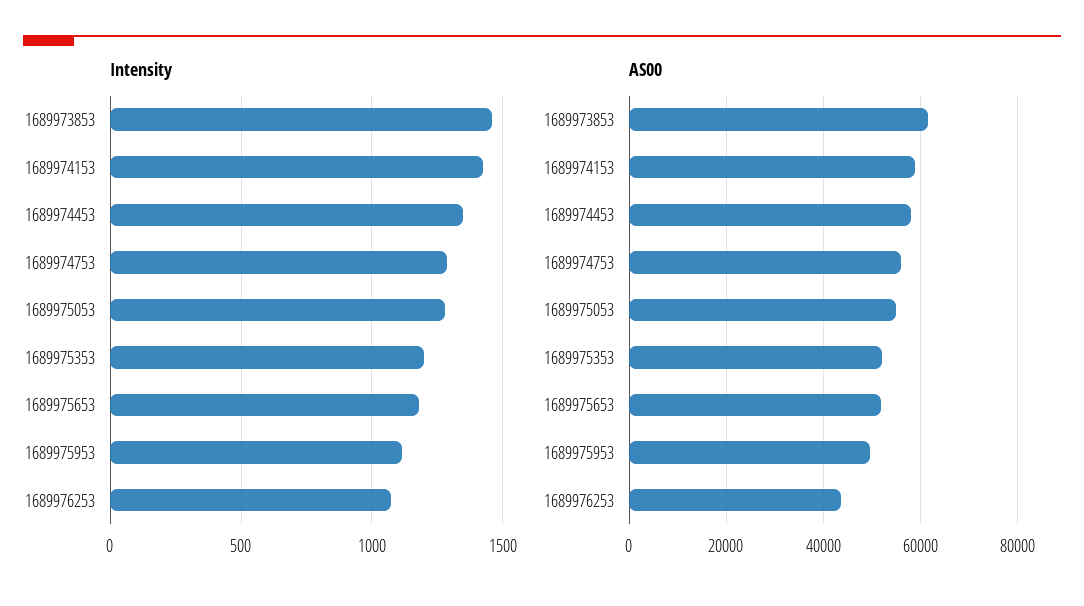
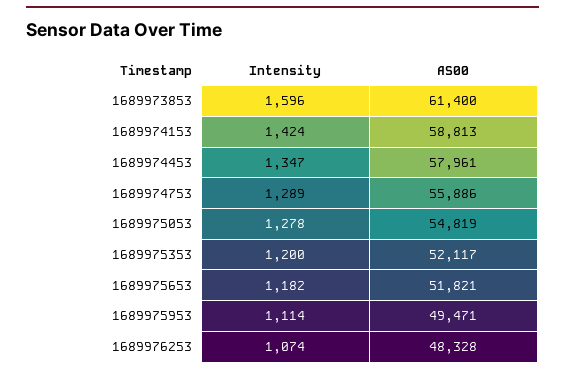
Intensity, 1689973853: 1450 -> 1596
AS00, 1689976253: 44000 -> 48328

